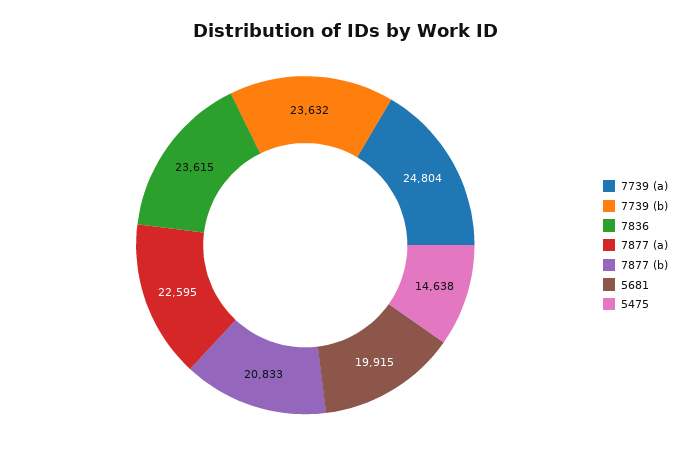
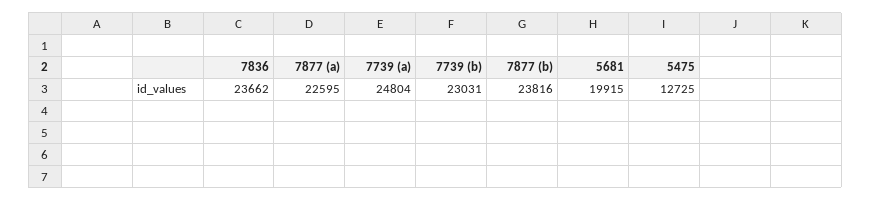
7739 (b): 23632 -> 23031
7836: 23615 -> 23662
7877 (b): 20833 -> 23816
5475: 14638 -> 12725

